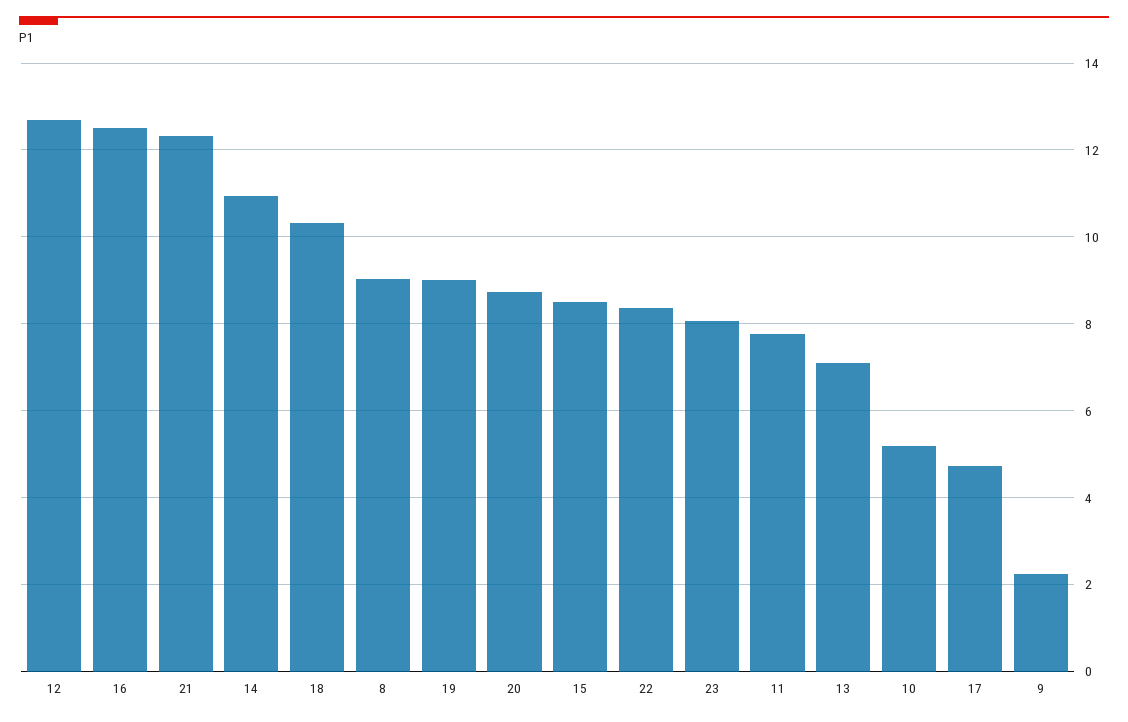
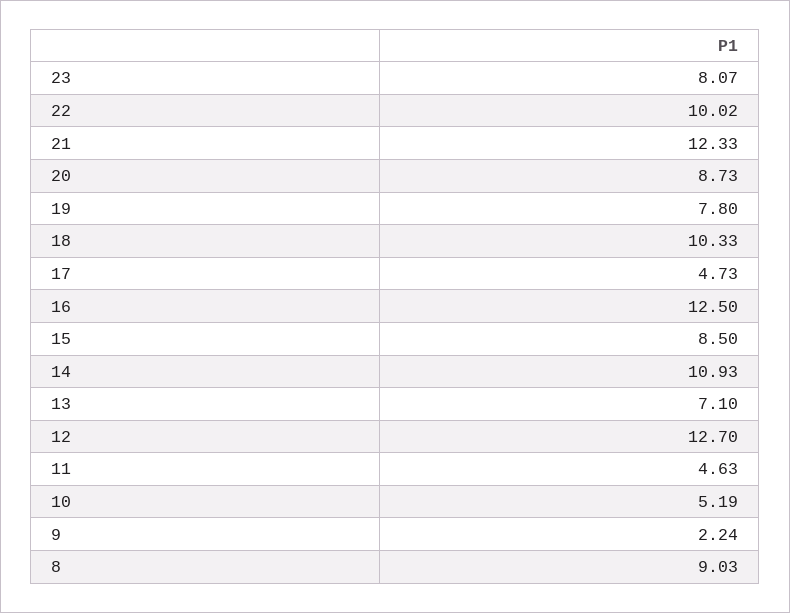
19: 9 -> 7.8
22: 8.4 -> 10.02
11: 7.8 -> 4.63

